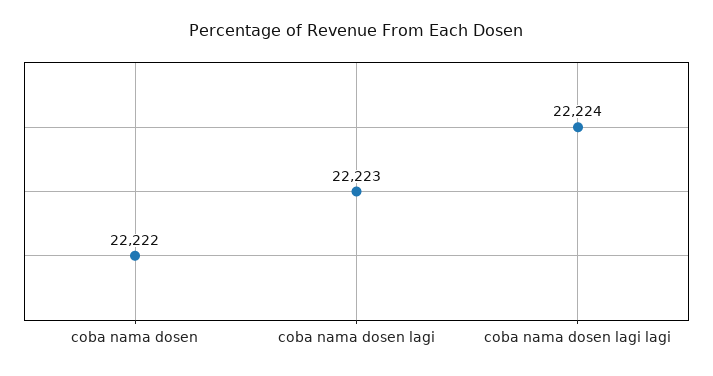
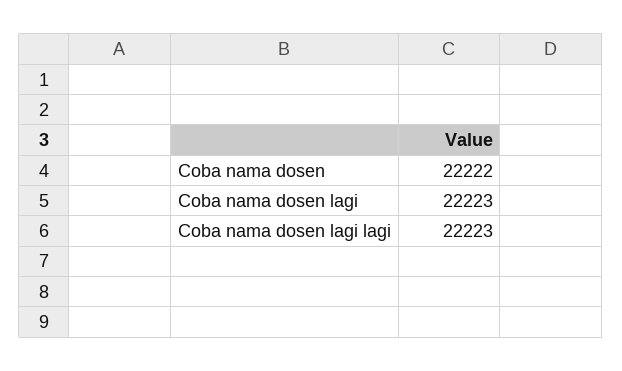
coba nama dosen lagi lagi: 22224 -> 22223

